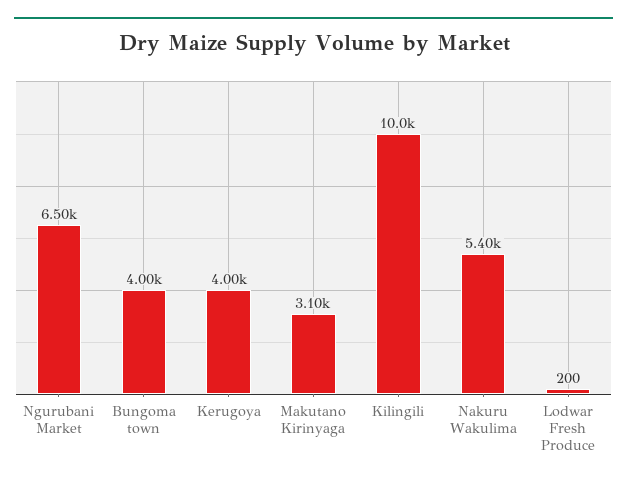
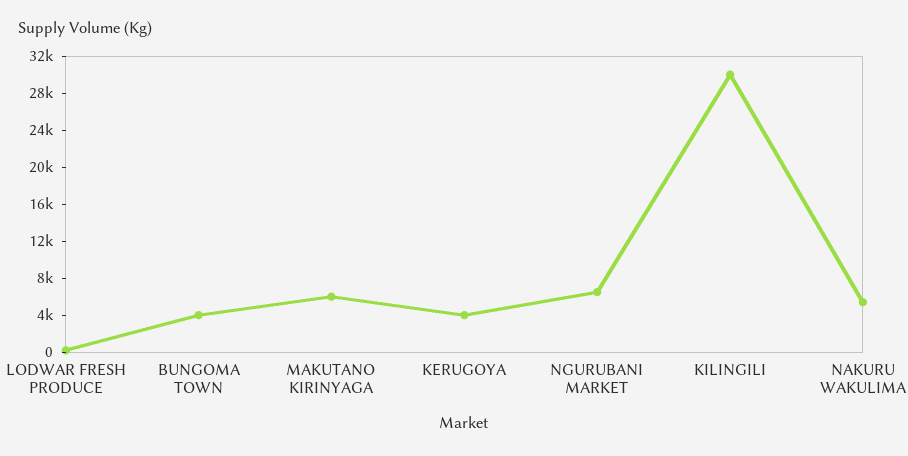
Makutano Kirinyaga: 3100 -> 6000
Kilingili: 10000 -> 30000

